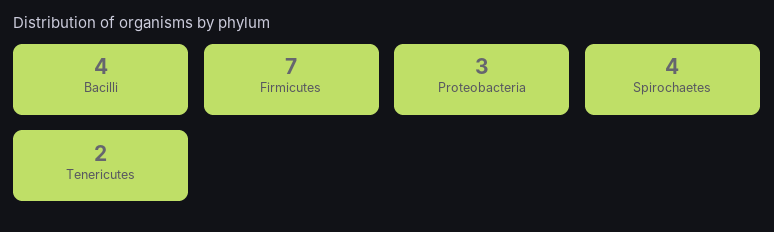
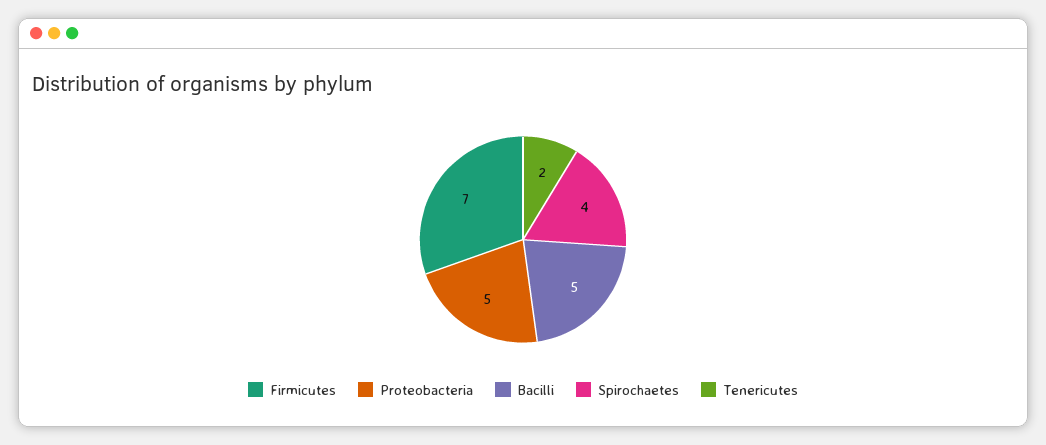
Bacilli: 4 -> 5
Proteobacteria: 3 -> 5

